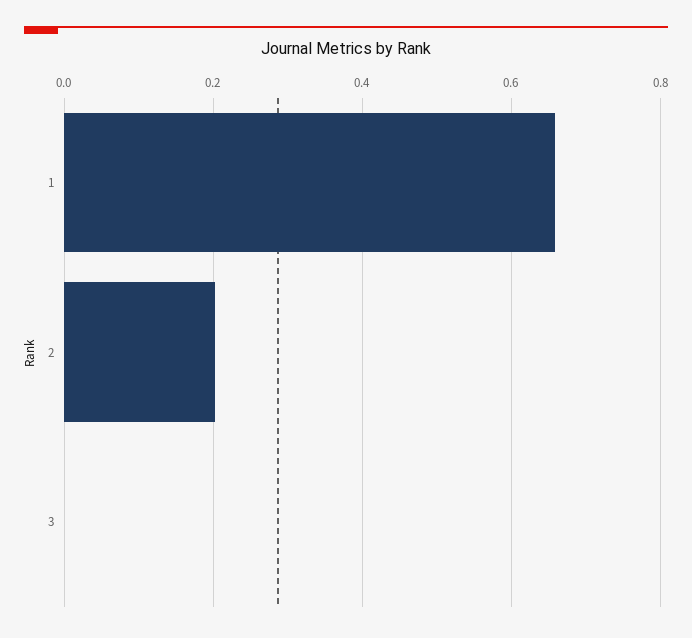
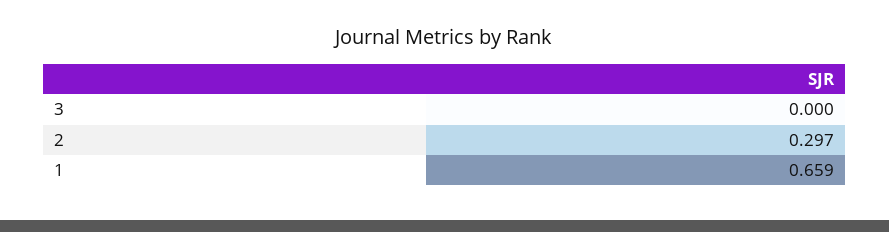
2: 0.2 -> 0.297

